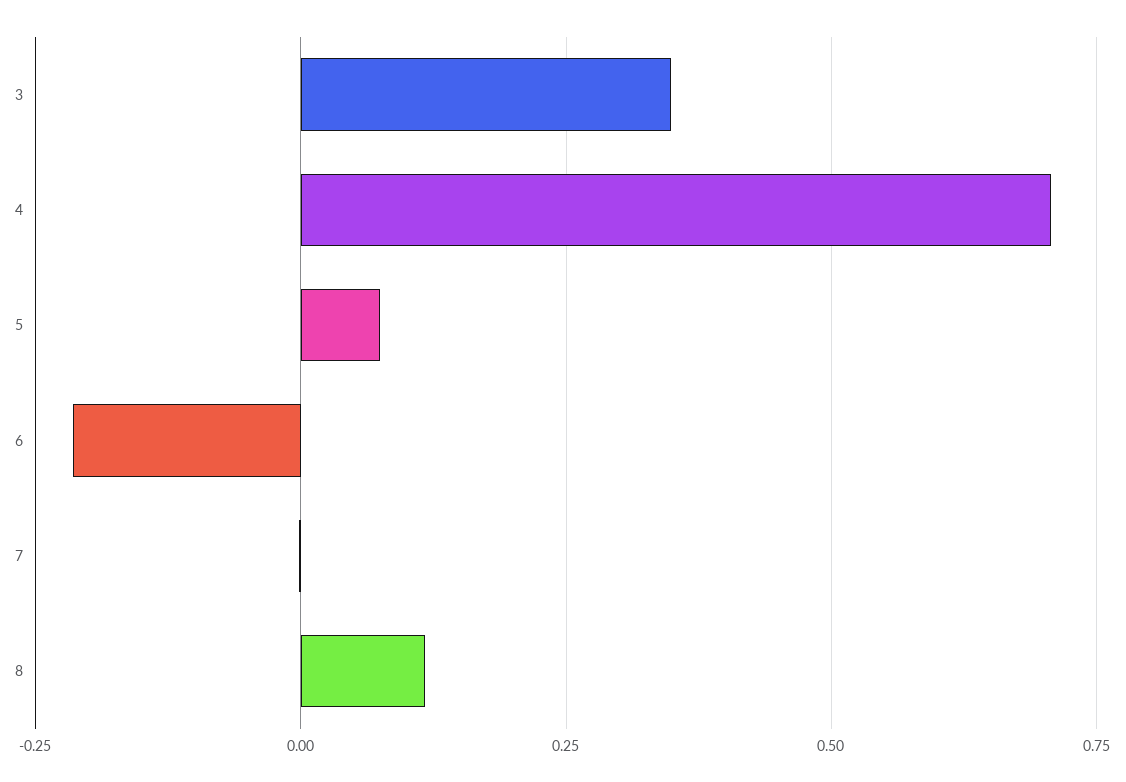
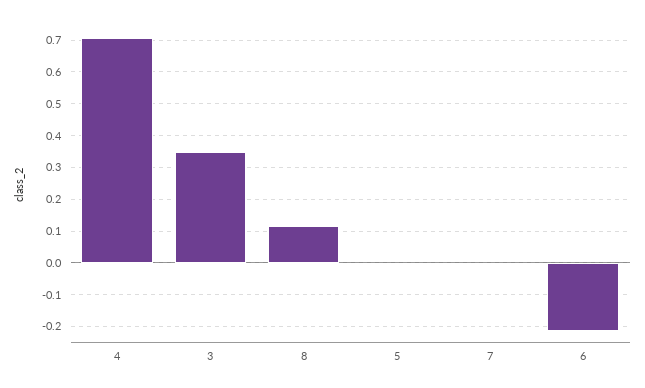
5: 0.075 -> 0

